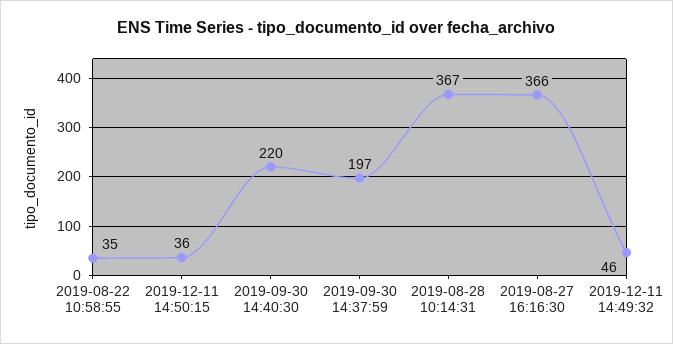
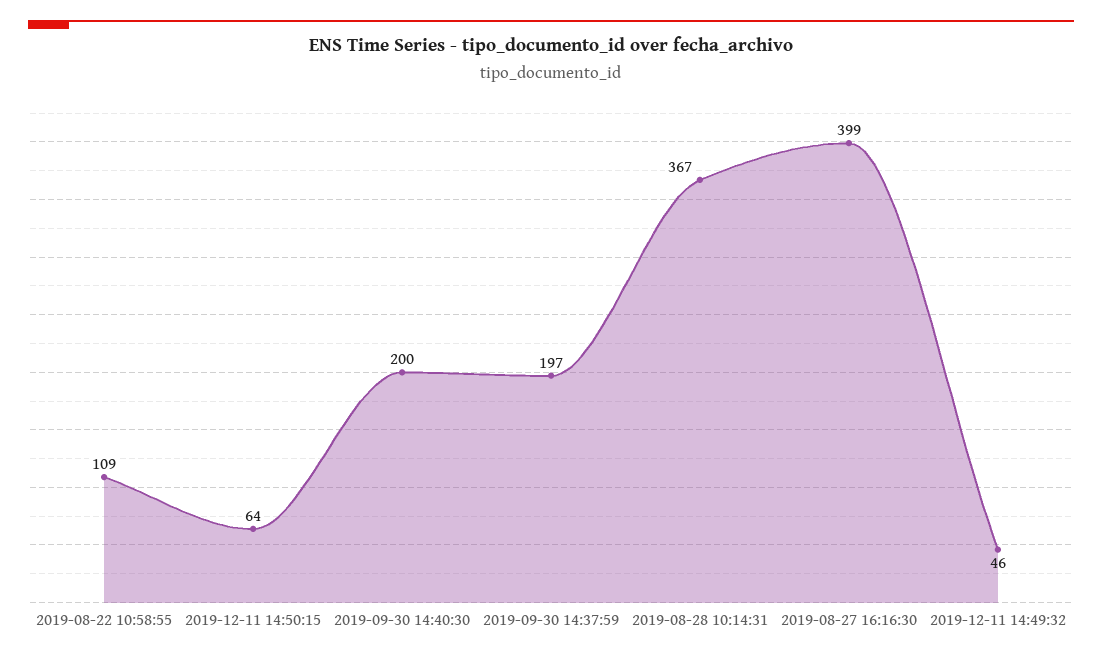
2019-08-22 10:58:55: 35 -> 109
2019-12-11 14:50:15: 36 -> 64
2019-09-30 14:40:30: 220 -> 200
2019-08-27 16:16:30: 366 -> 399

